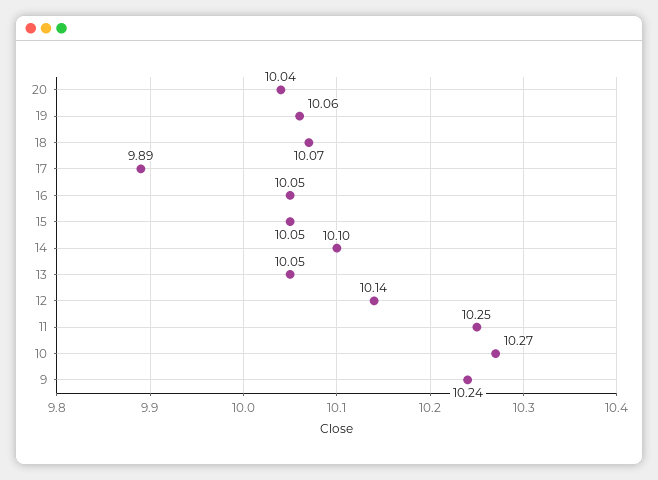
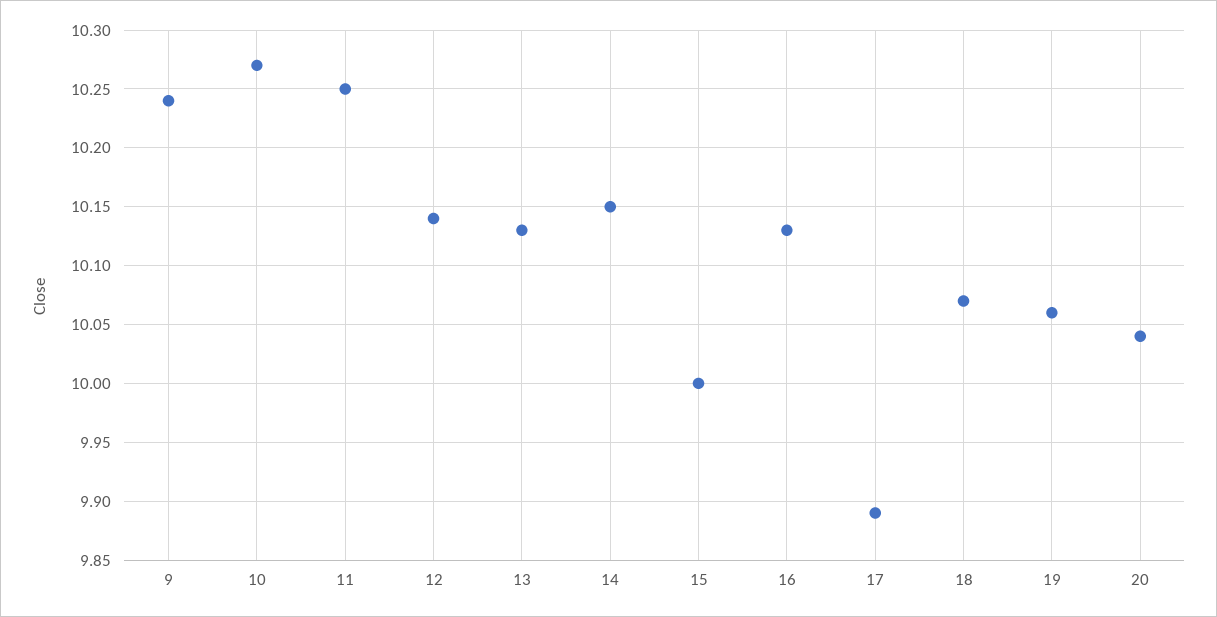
16: 10.05 -> 10.13
15: 10.05 -> 10
14: 10.1 -> 10.15
13: 10.05 -> 10.13

